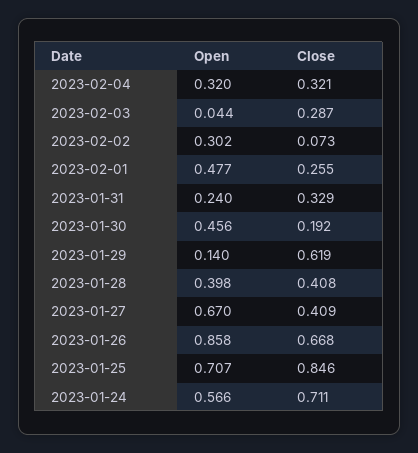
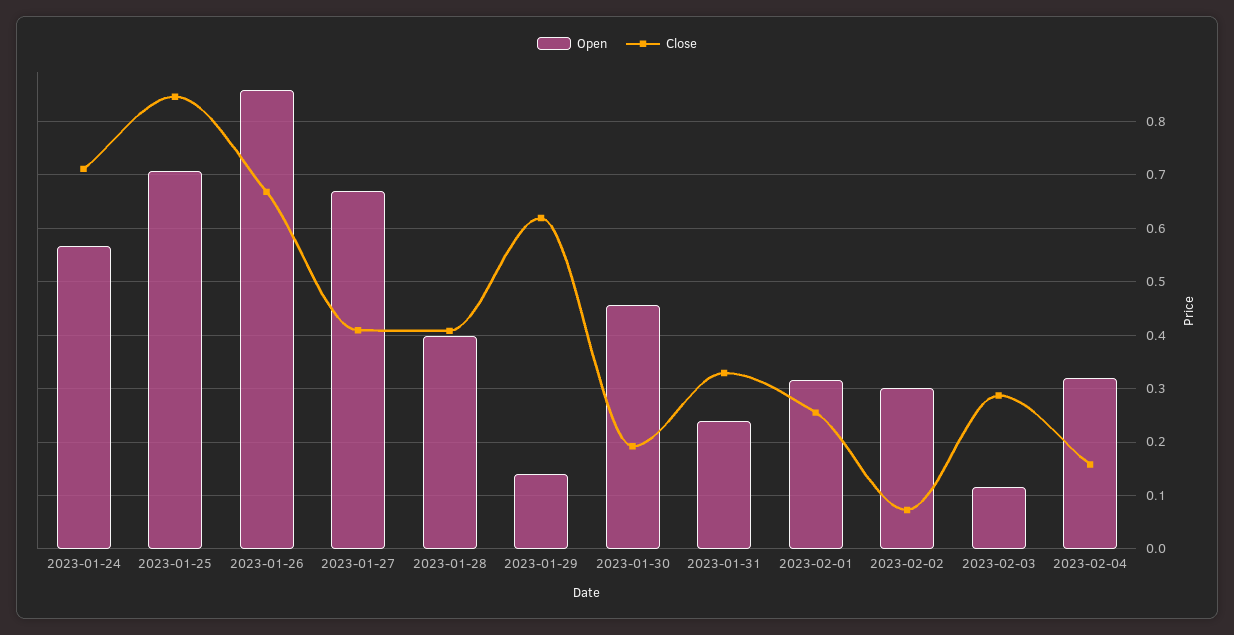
Close, 2023-02-04: 0.321 -> 0.16
Open, 2023-02-03: 0.044 -> 0.12
Open, 2023-02-01: 0.477 -> 0.32

